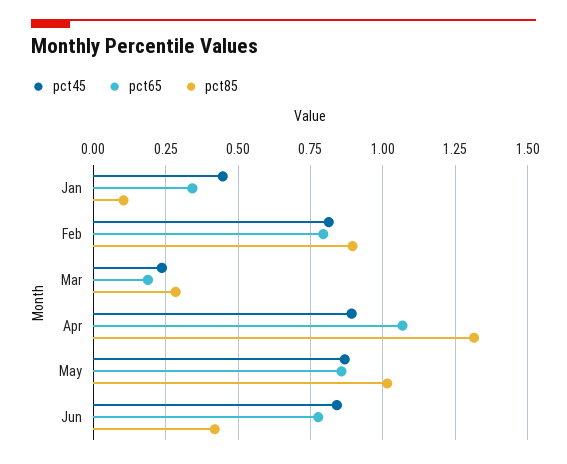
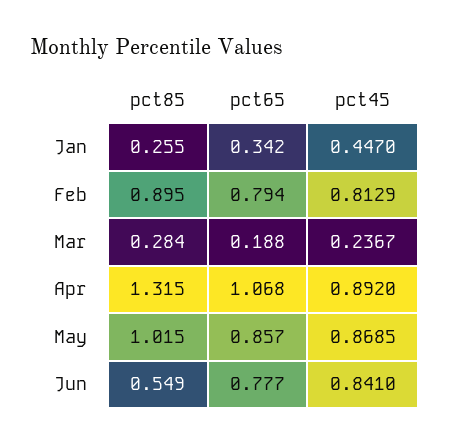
pct85, Jan: 0.1 -> 0.255
pct85, Jun: 0.425 -> 0.549

